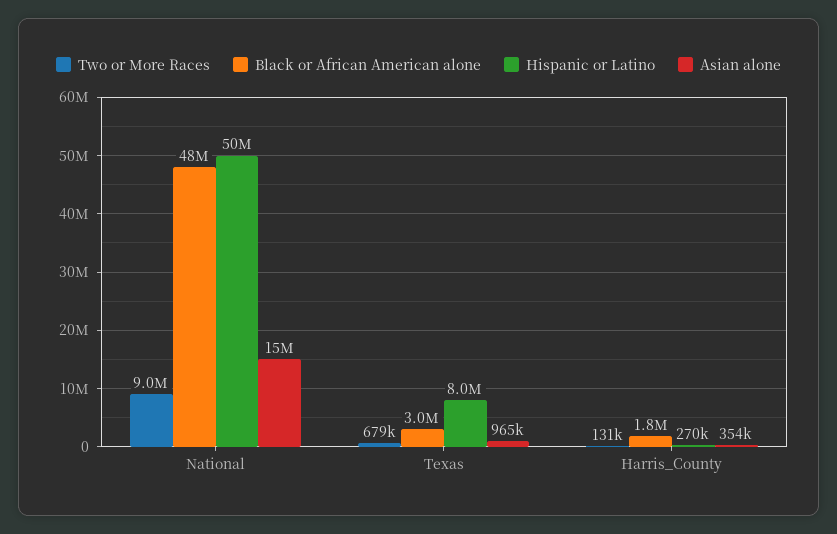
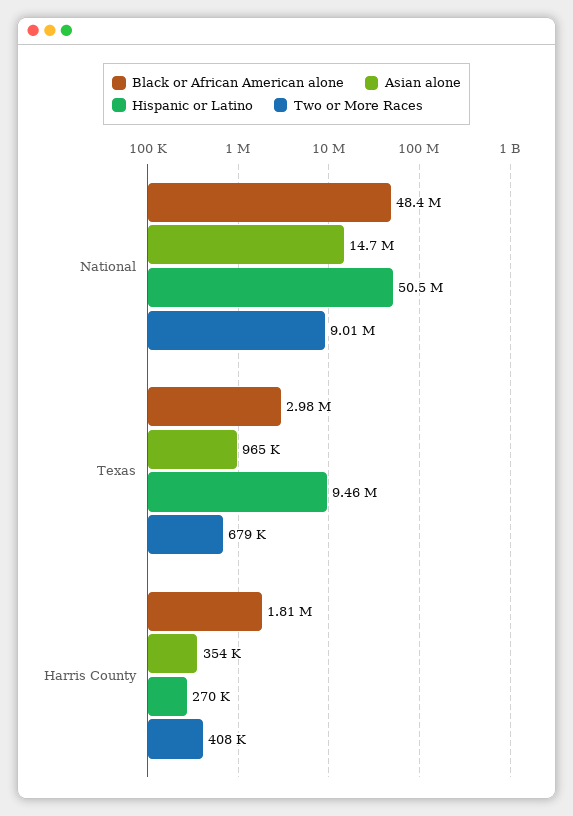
Hispanic or Latino, Texas: 8000000 -> 9460000
Two or More Races, Harris_County: 131000 -> 408000

